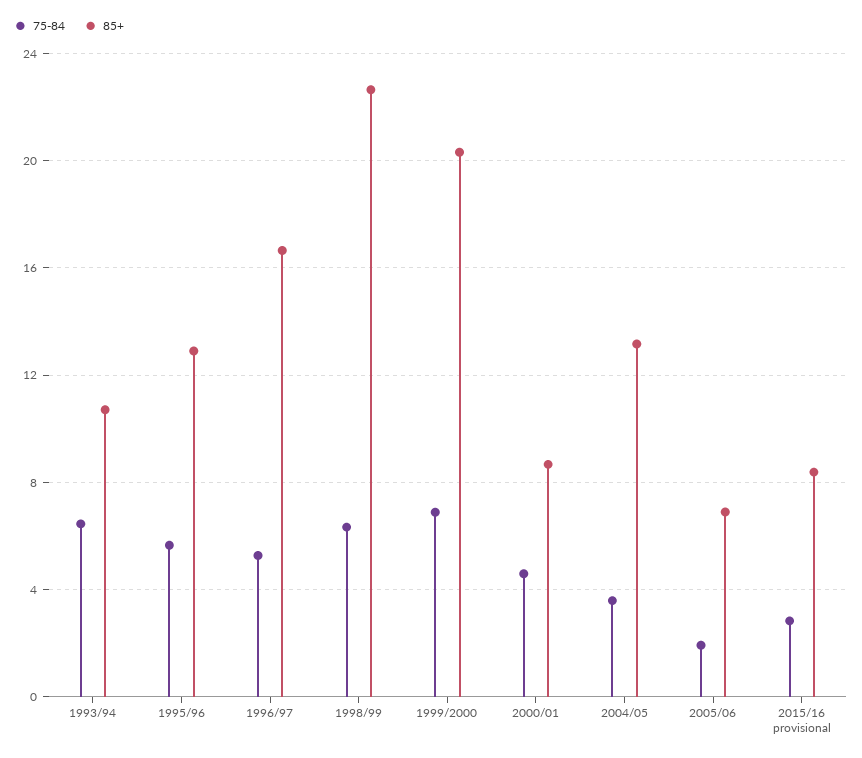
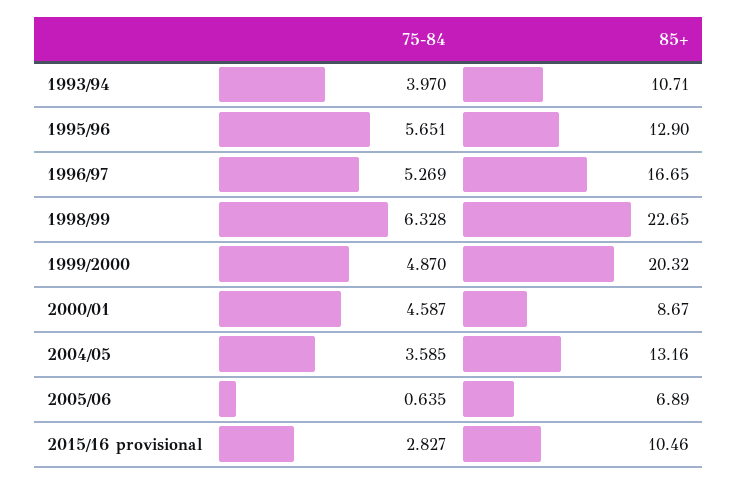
75-84, 1993/94: 6.5 -> 3.97
75-84, 1999/2000: 7 -> 4.87
75-84, 2005/06: 2 -> 0.635
85+, 2015/16 provisional: 8.5 -> 10.46

